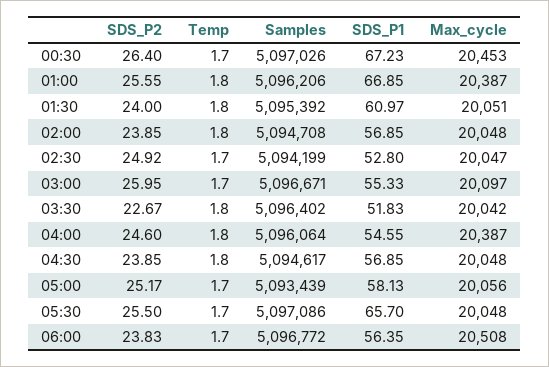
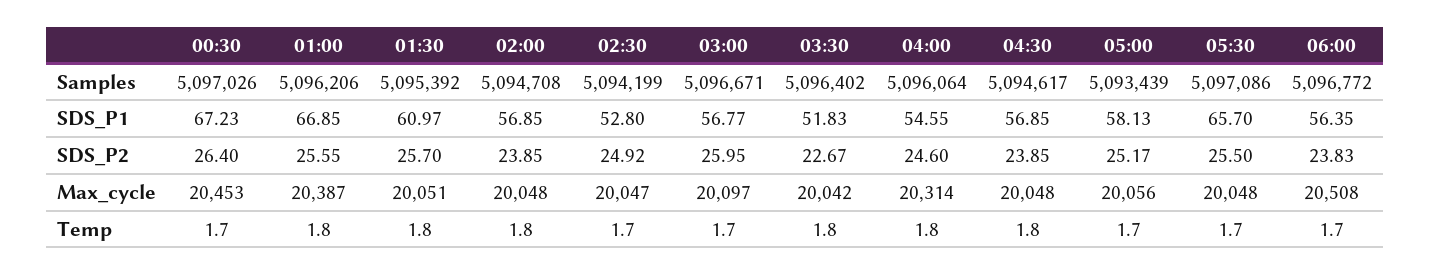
SDS_P2, 01:30: 24 -> 25.7
SDS_P1, 03:00: 55.33 -> 56.77
Max_cycle, 04:00: 20387 -> 20314

